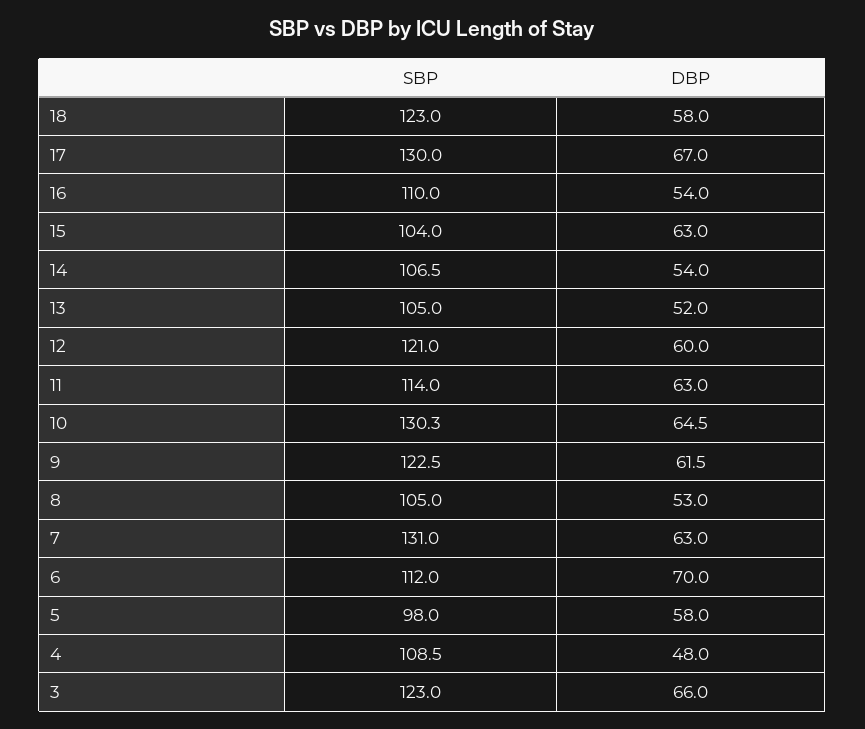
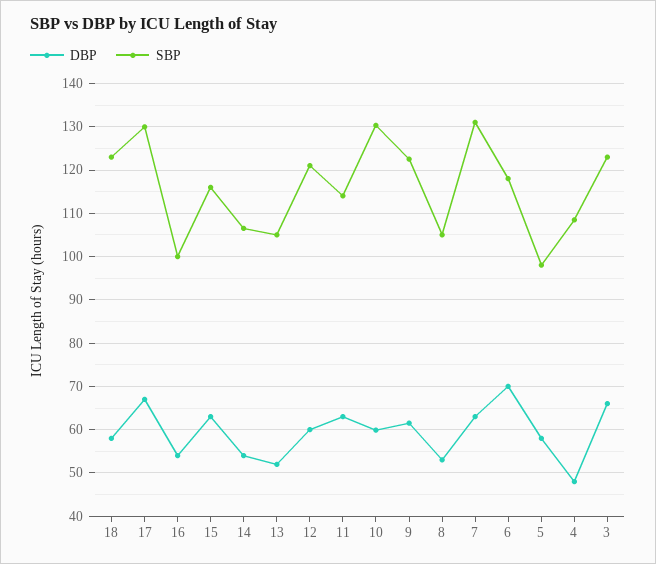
SBP, 16: 110 -> 100
SBP, 15: 104 -> 116
DBP, 10: 64.5 -> 60
SBP, 6: 112 -> 118

